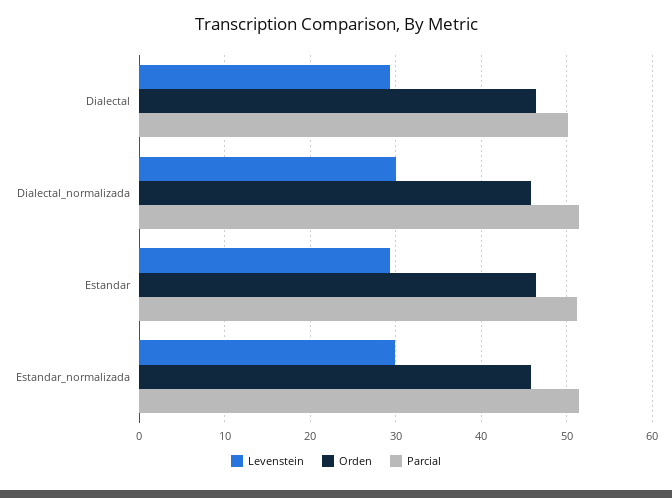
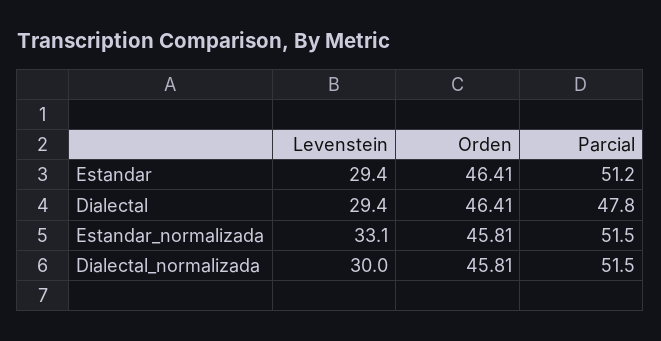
Parcial, Dialectal: 50 -> 47.8
Levenstein, Estandar_normalizada: 30 -> 33.1

